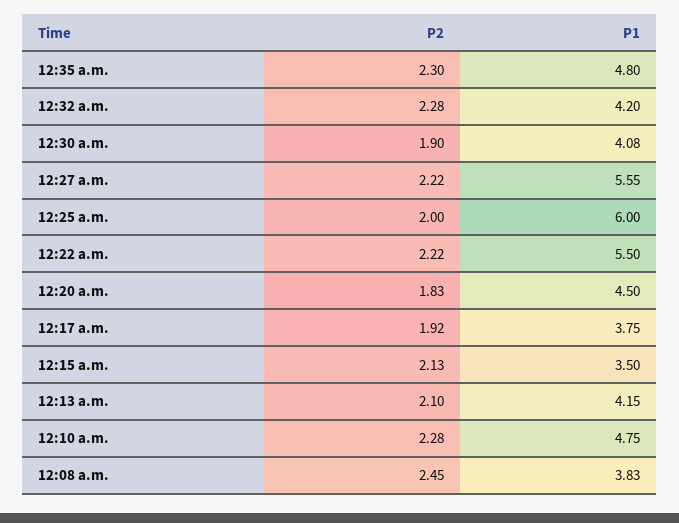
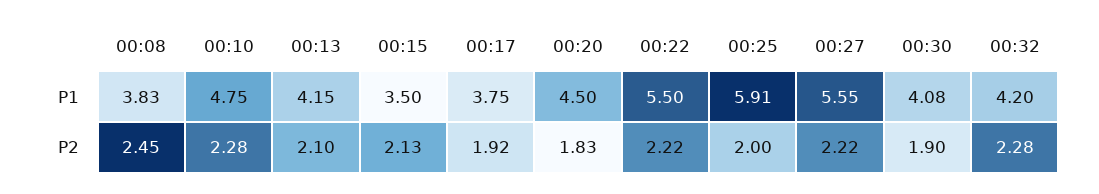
P2, 12:35 a.m.: 2.3 -> none
P1, 12:35 a.m.: 4.8 -> none
P1, 12:25 a.m.: 6 -> 5.91

